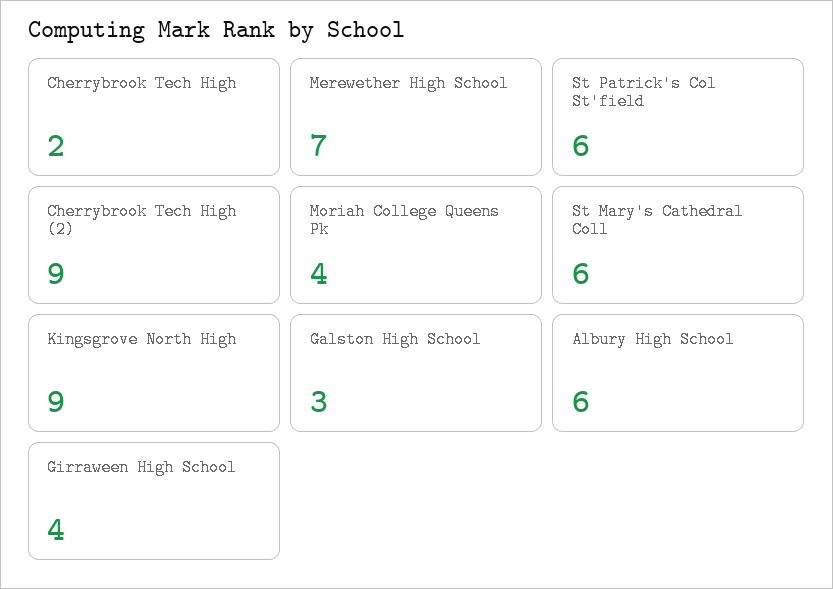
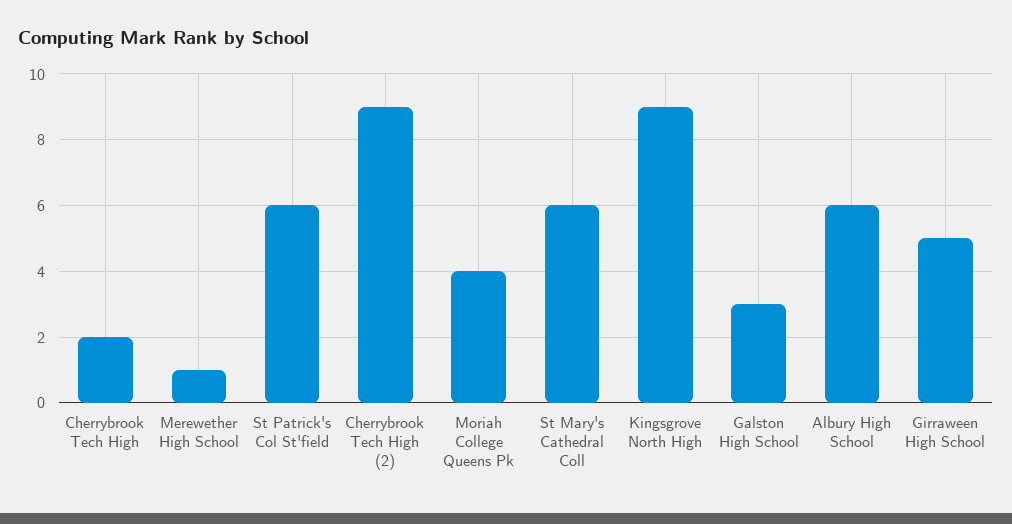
Merewether High School: 7 -> 1
Girraween High School: 4 -> 5

